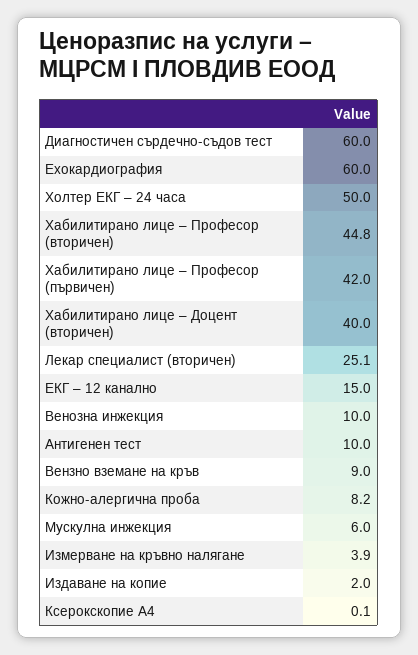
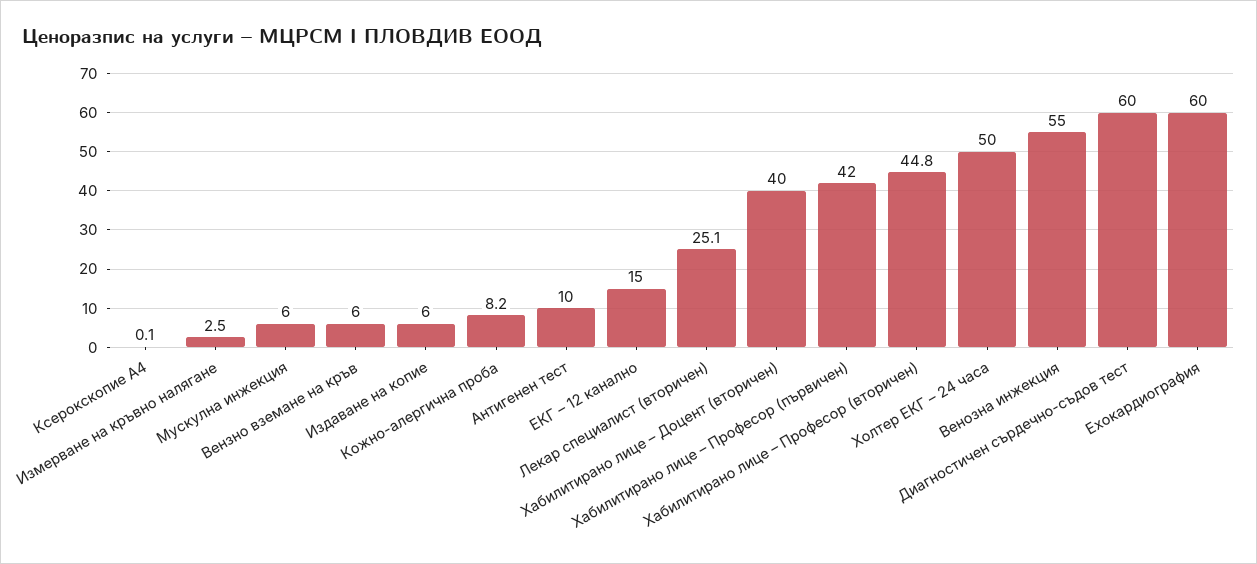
Венозна инжекция: 10 -> 55
Вензно вземане на кръв: 9 -> 6
Измерване на кръвно налягане: 3.9 -> 2.5
Издаване на копие: 2 -> 6

